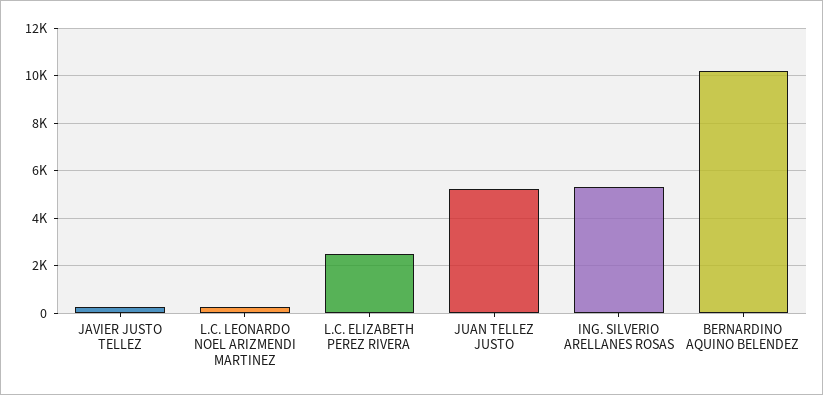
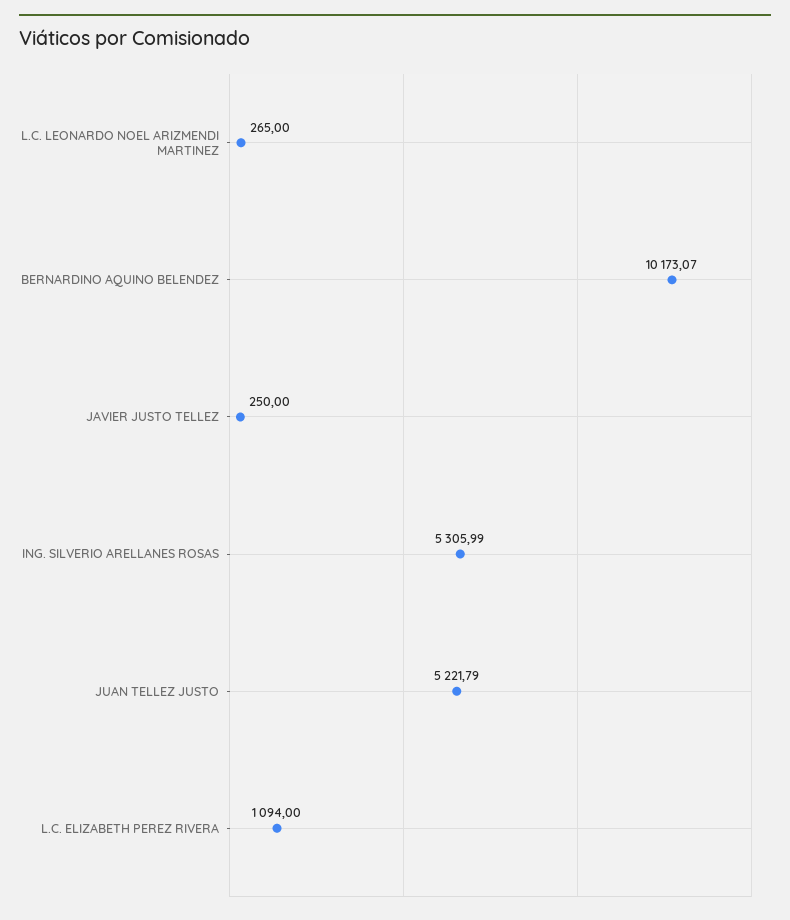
L.C. ELIZABETH PEREZ RIVERA: 2500 -> 1094

